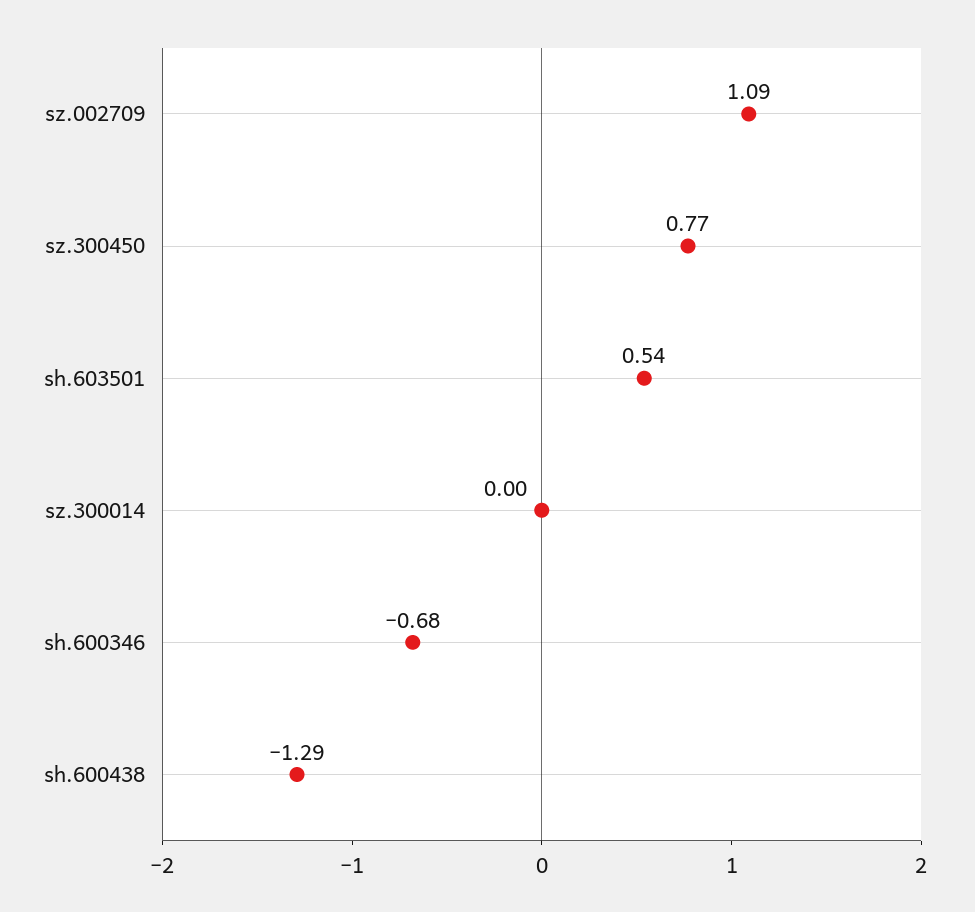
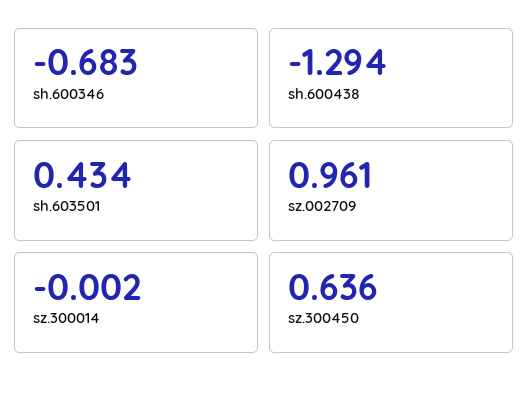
sz.002709: 1.09 -> 0.961
sz.300450: 0.77 -> 0.636
sh.603501: 0.54 -> 0.434

